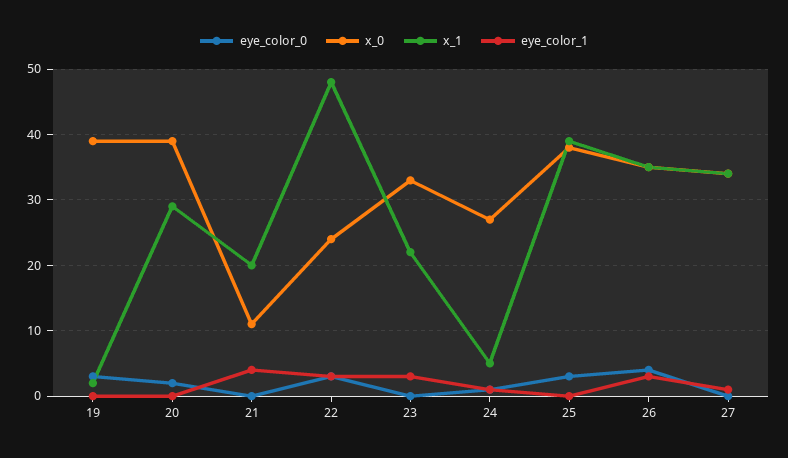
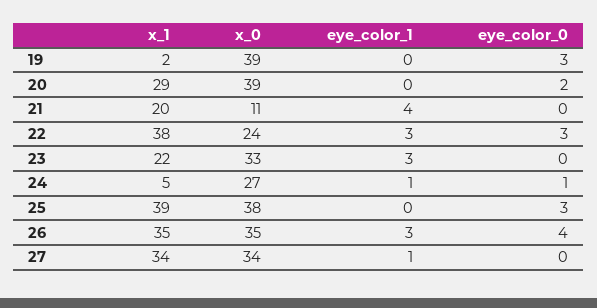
x_1, 22: 48 -> 38

